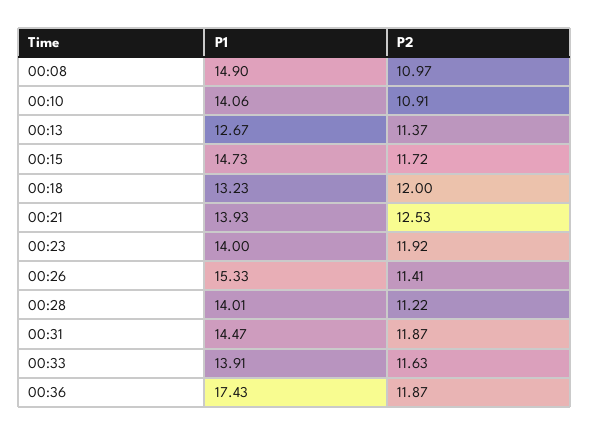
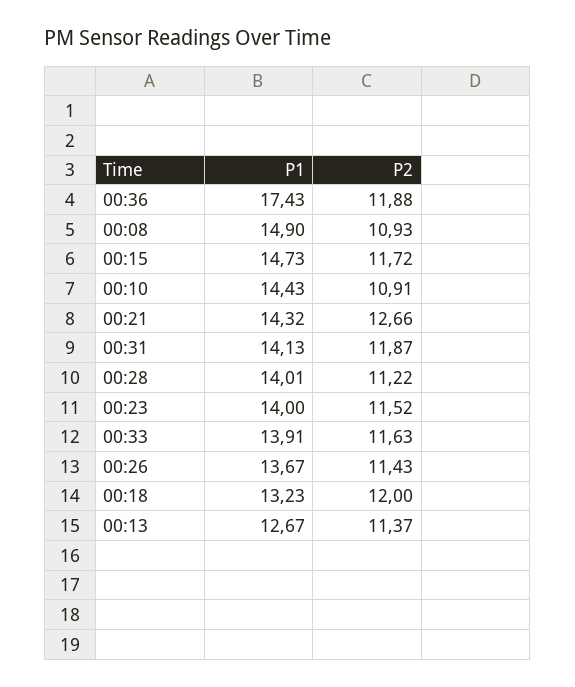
P2, 00:08: 10.97 -> 10.93
P1, 00:10: 14.06 -> 14.43
P1, 00:21: 13.93 -> 14.32
P2, 00:21: 12.53 -> 12.66
P2, 00:23: 11.92 -> 11.52
P1, 00:26: 15.33 -> 13.67
P2, 00:26: 11.41 -> 11.43
P1, 00:31: 14.47 -> 14.13
P2, 00:36: 11.87 -> 11.88

